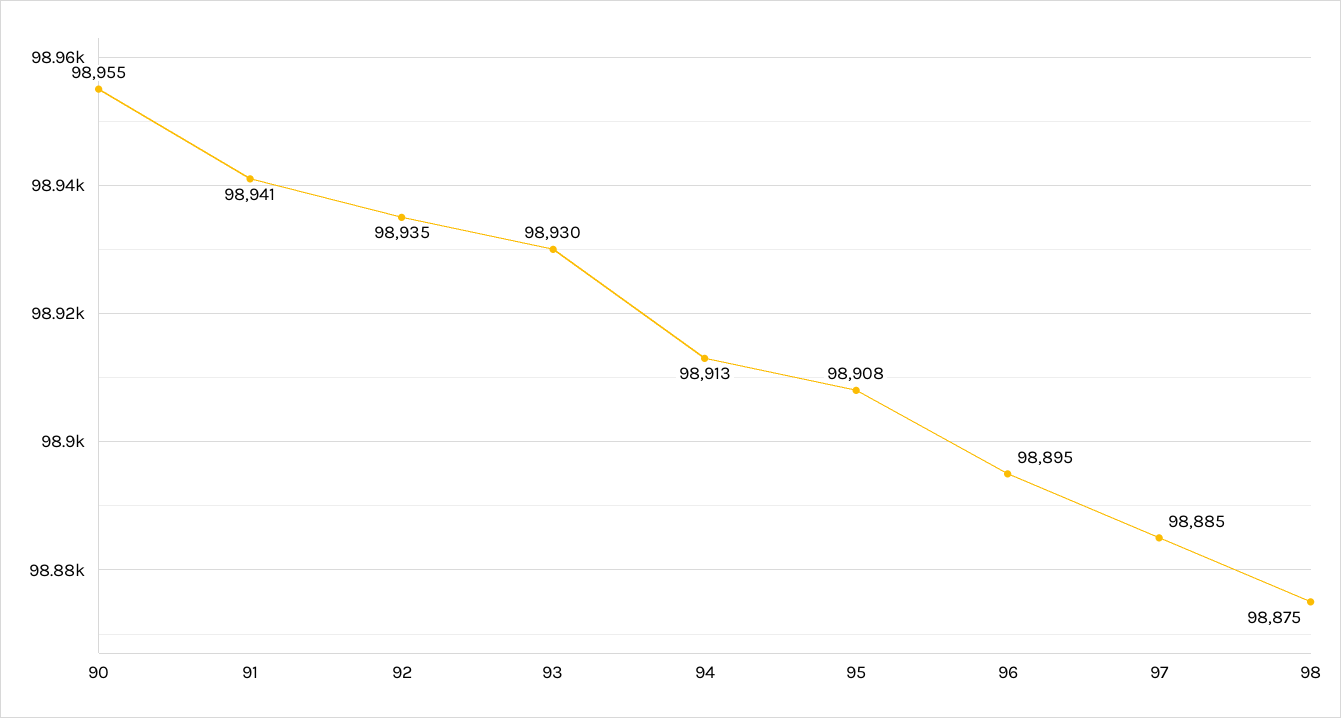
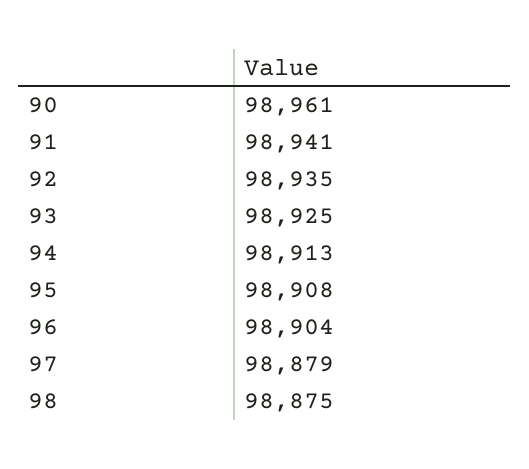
90: 98955 -> 98961
93: 98930 -> 98925
96: 98895 -> 98904
97: 98885 -> 98879

